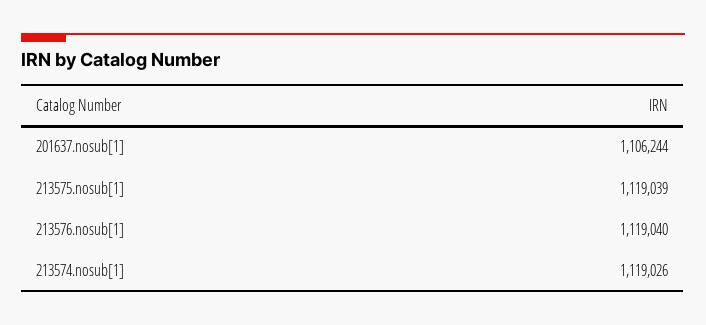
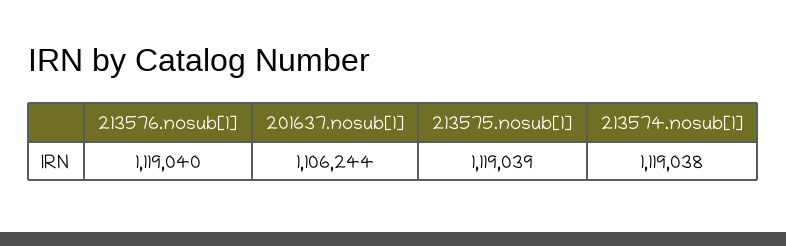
213574.nosub[1]: 1119026 -> 1119038

